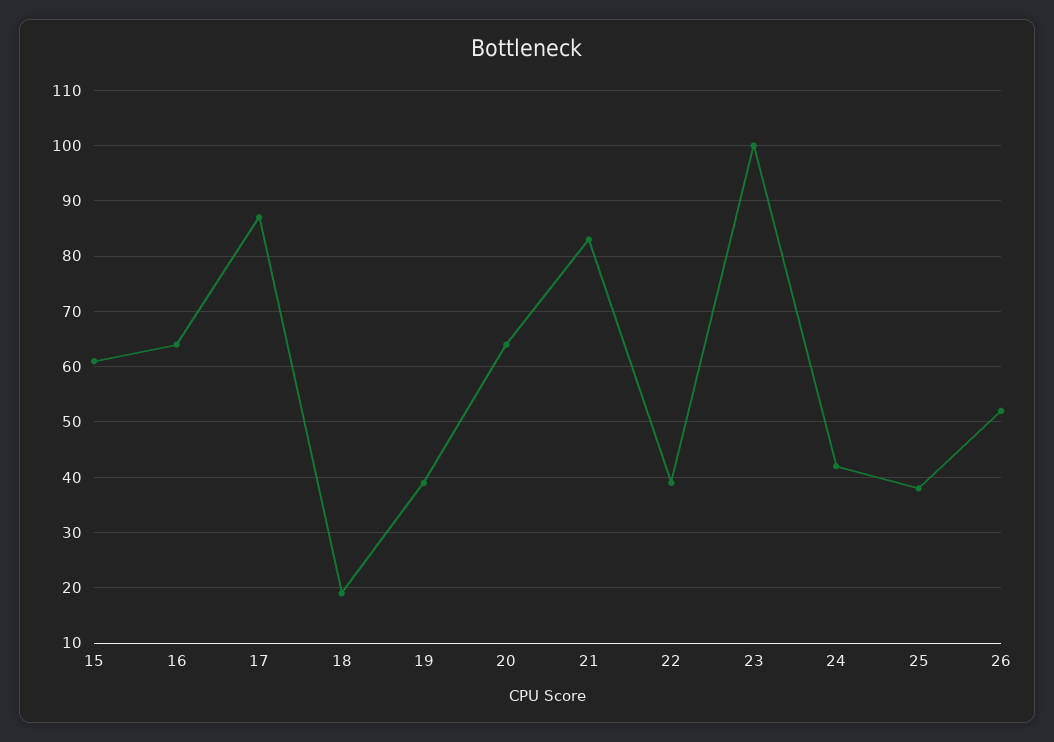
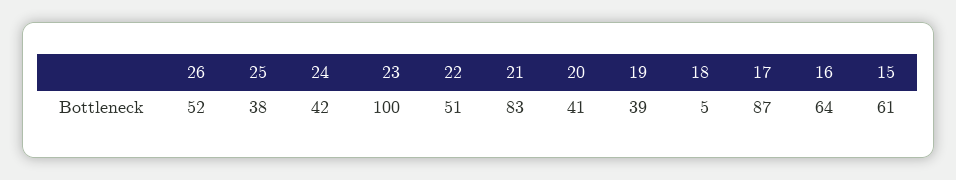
18: 20 -> 5
20: 65 -> 41
22: 40 -> 51

